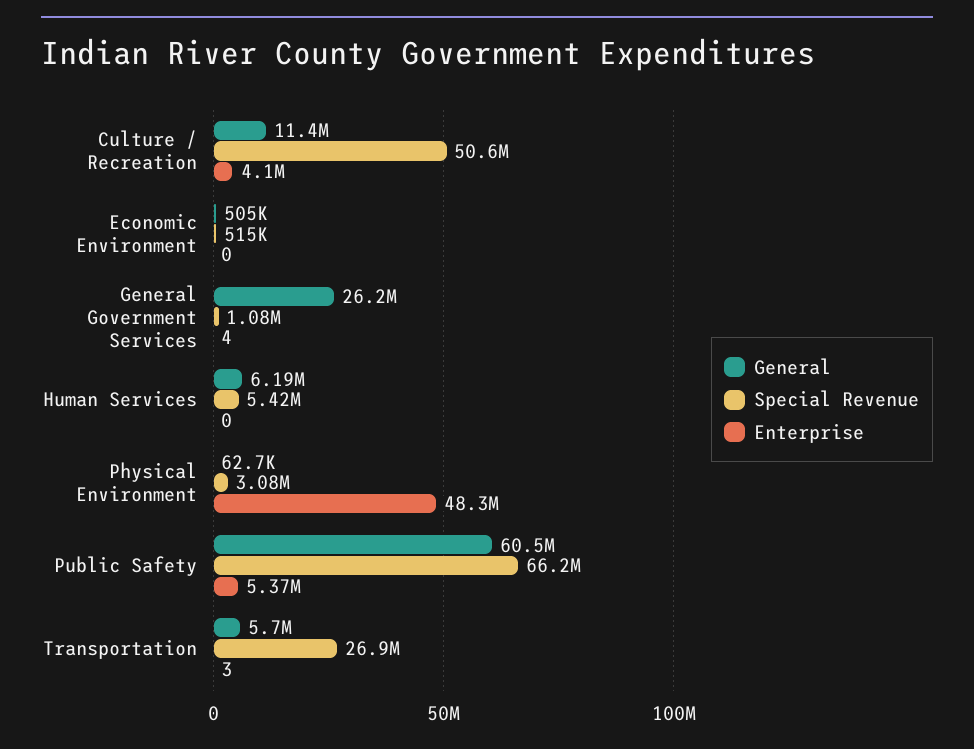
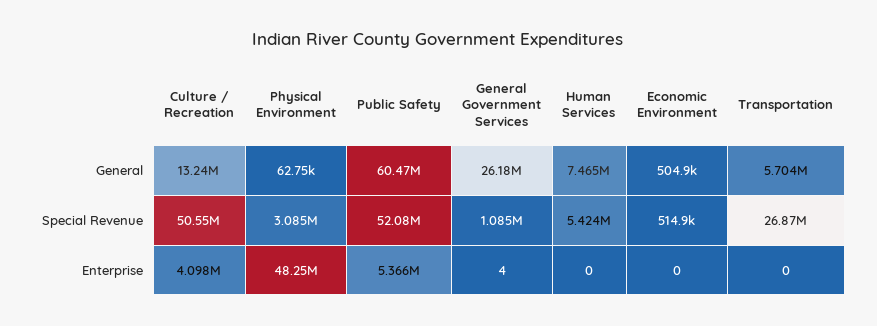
General, Culture / Recreation: 11400000 -> 13240000
General, Human Services: 6190000 -> 7465000
Special Revenue, Public Safety: 66200000 -> 52080000
Enterprise, Transportation: 3 -> 0

